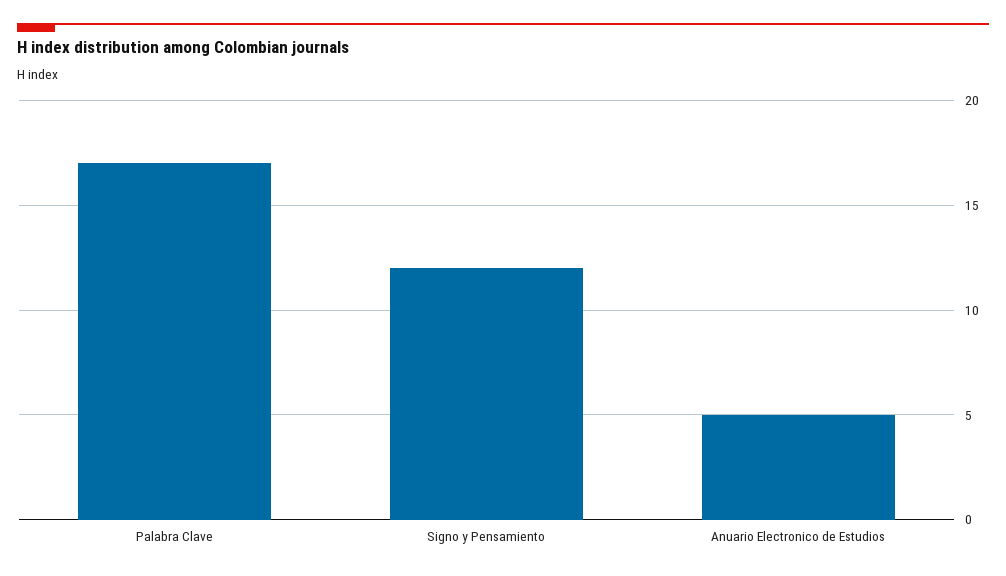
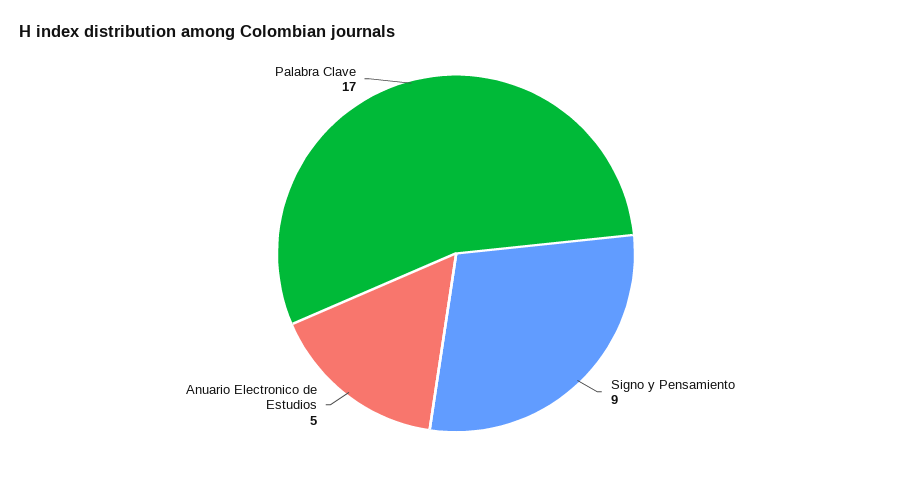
Signo y Pensamiento: 12 -> 9

